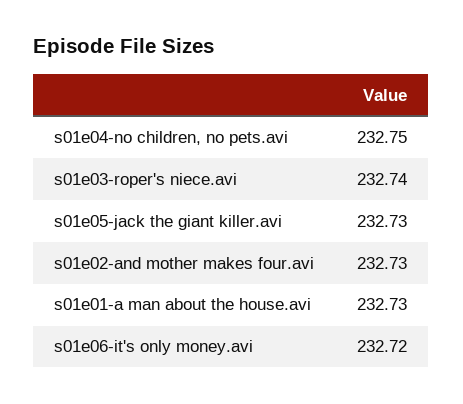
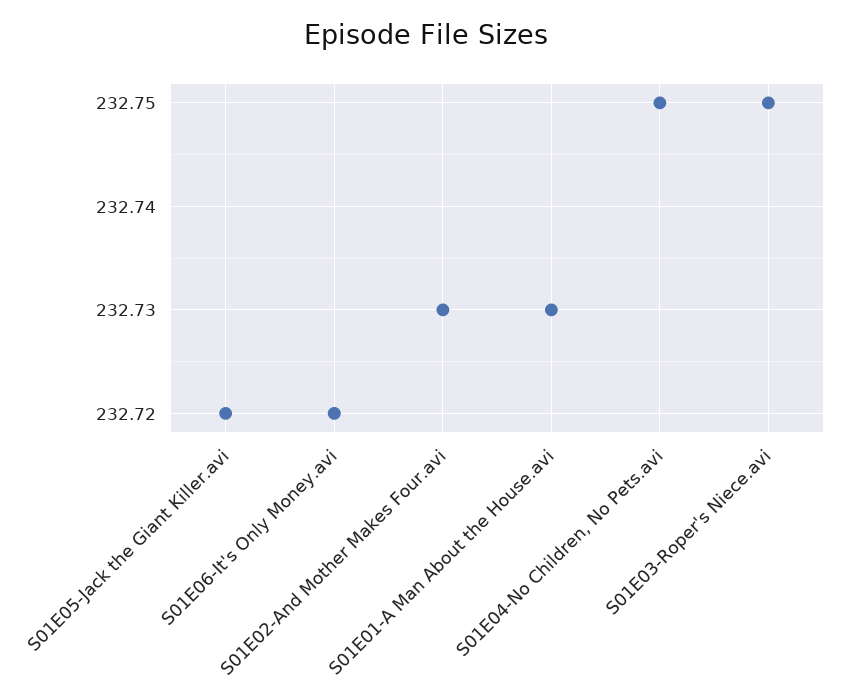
s01e03-roper's niece.avi: 232.74 -> 232.75
s01e05-jack the giant killer.avi: 232.73 -> 232.72

